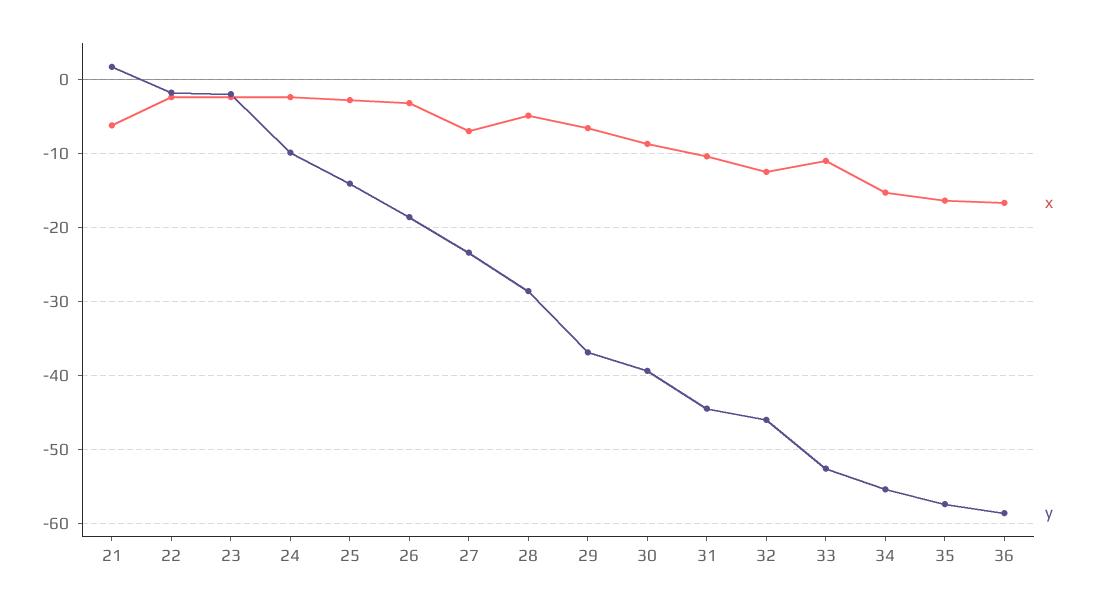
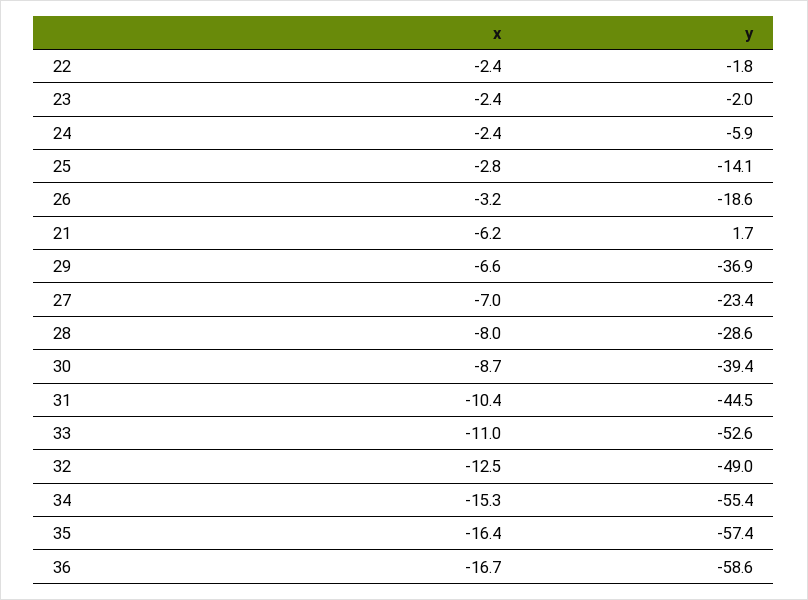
y, 24: -10 -> -5.9
x, 28: -5 -> -8
y, 32: -46 -> -49

